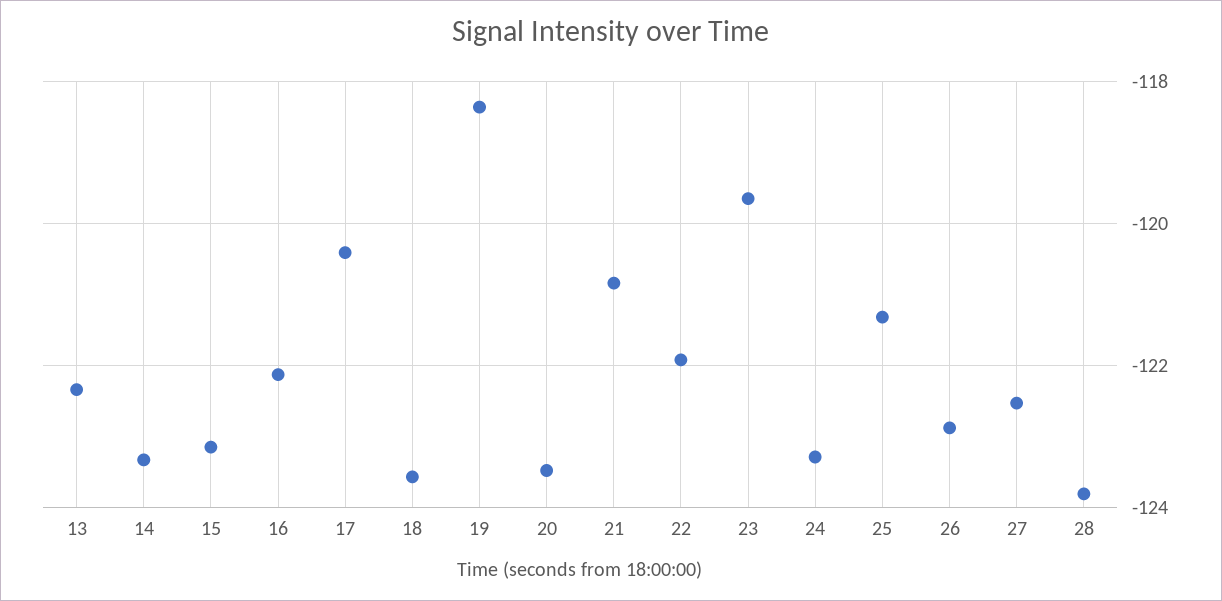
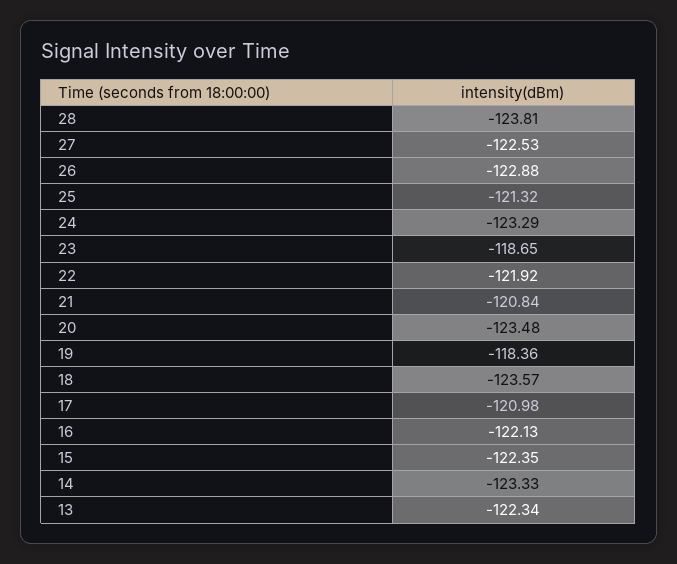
15: -123.2 -> -122.35
17: -120.4 -> -120.98
23: -119.6 -> -118.65

